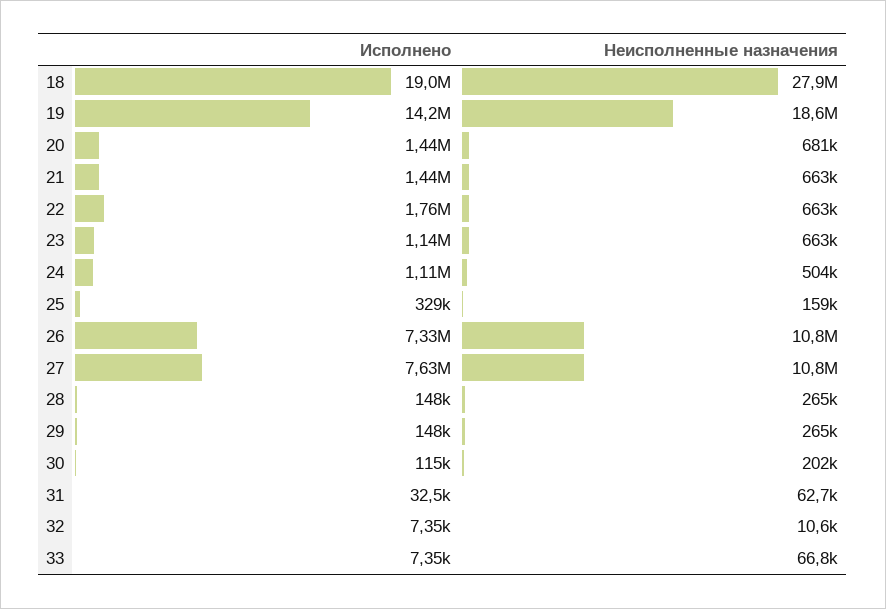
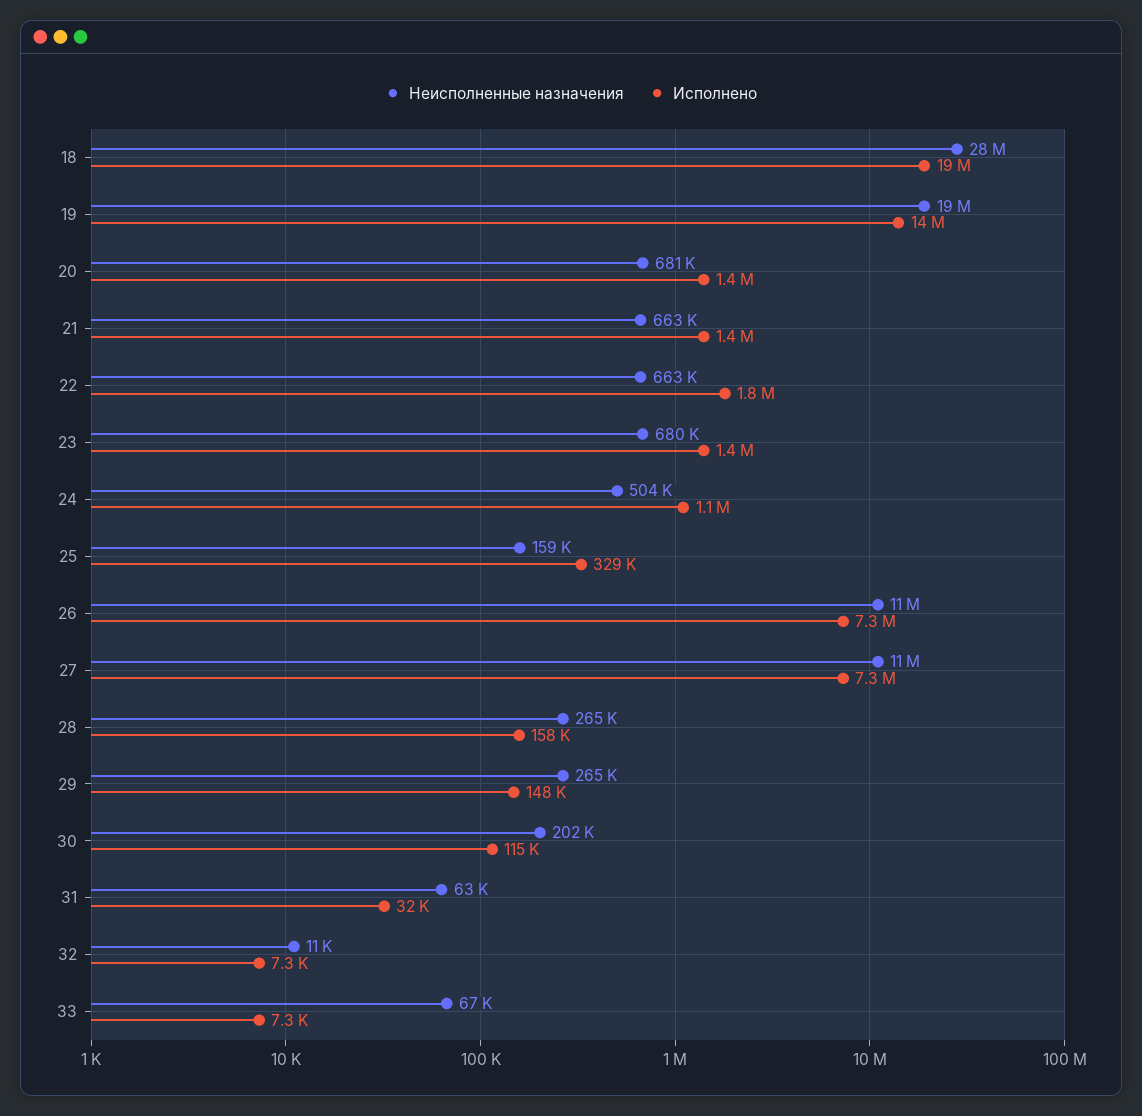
Исполнено, 23: 1140000 -> 1400000
Неисполненные назначения, 23: 663000 -> 680000
Исполнено, 27: 7630000 -> 7300000
Исполнено, 28: 148000 -> 158000

